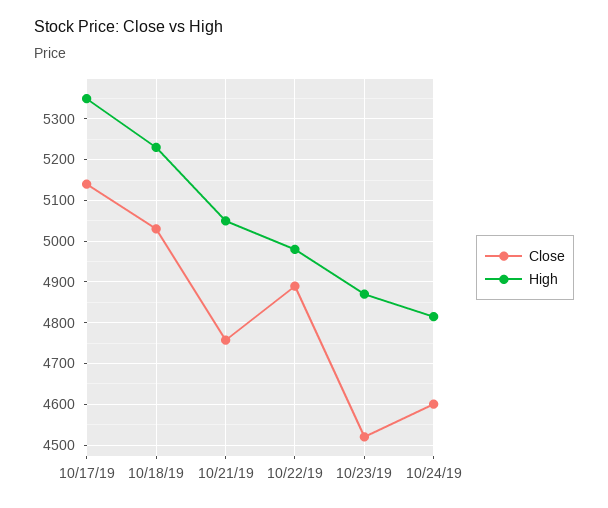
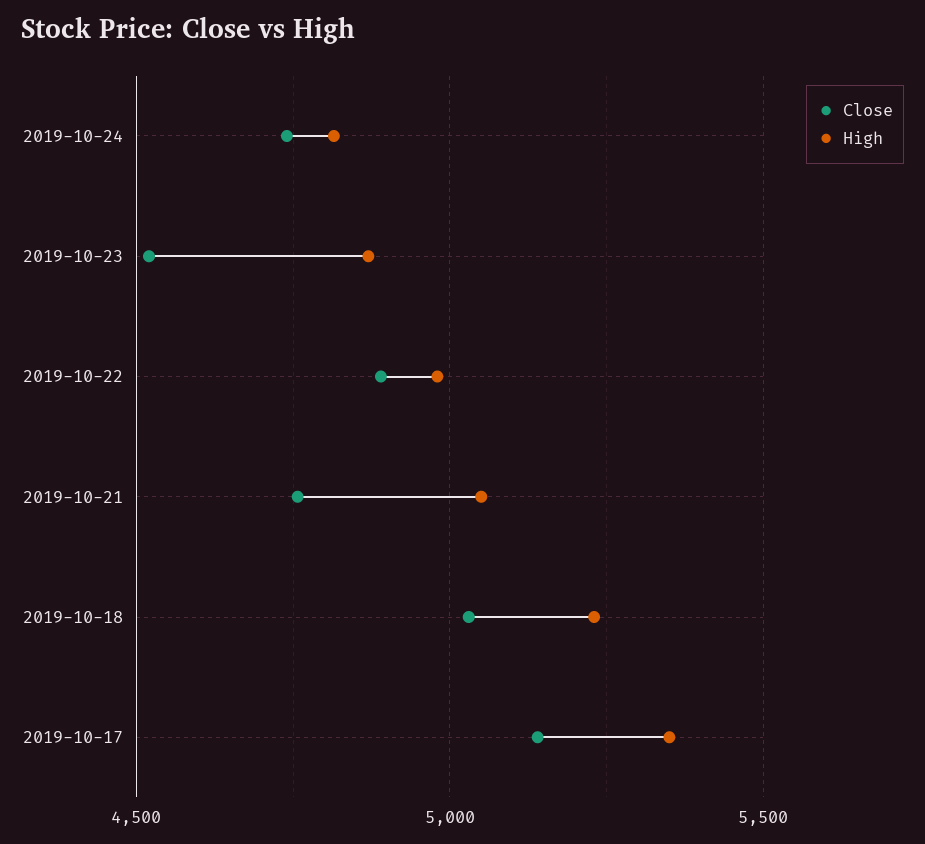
Close, 10/24/19: 4600 -> 4750

